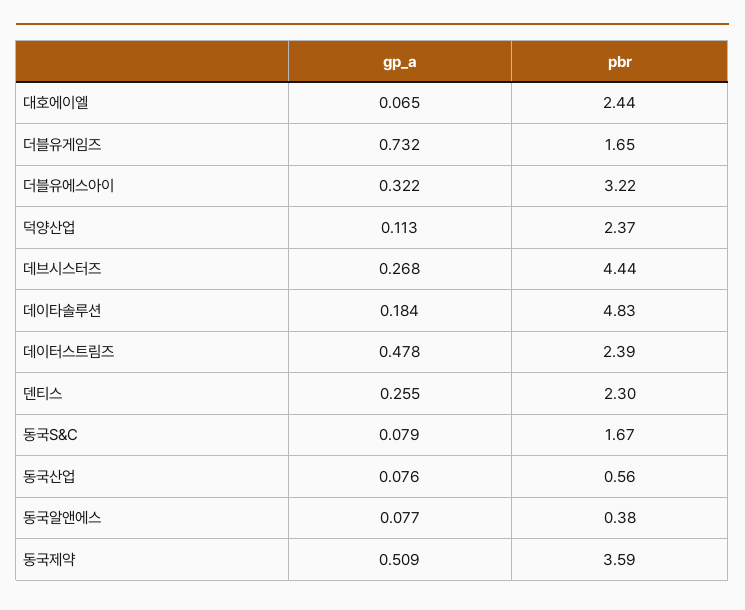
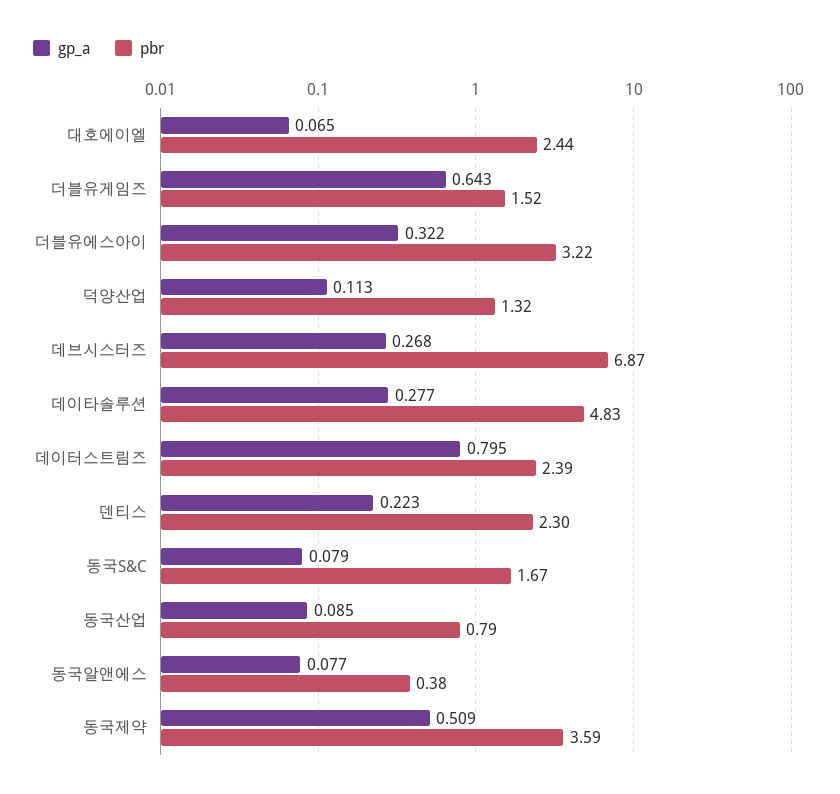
gp_a, 더블유게임즈: 0.732 -> 0.643
pbr, 더블유게임즈: 1.65 -> 1.52
pbr, 덕양산업: 2.37 -> 1.32
pbr, 데브시스터즈: 4.44 -> 6.87
gp_a, 데이타솔루션: 0.184 -> 0.277
gp_a, 데이터스트림즈: 0.478 -> 0.795
gp_a, 덴티스: 0.255 -> 0.223
gp_a, 동국산업: 0.076 -> 0.085
pbr, 동국산업: 0.56 -> 0.79

